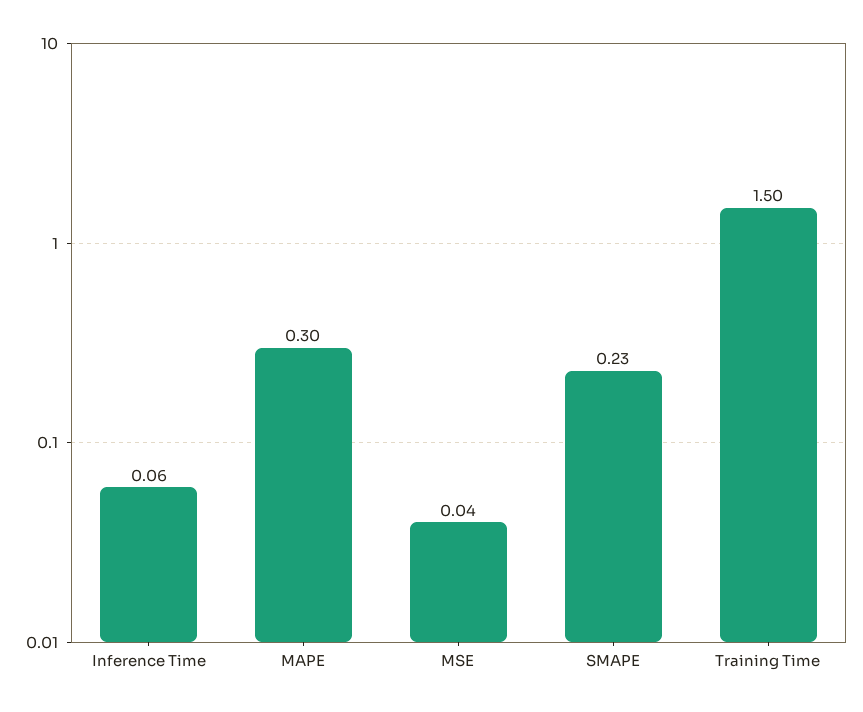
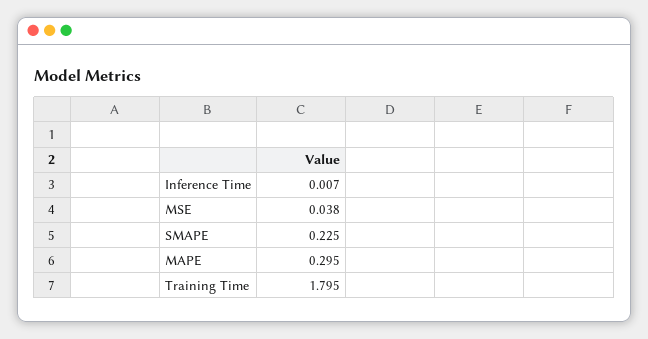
Inference Time: 0.06 -> 0.007
Training Time: 1.5 -> 1.795

